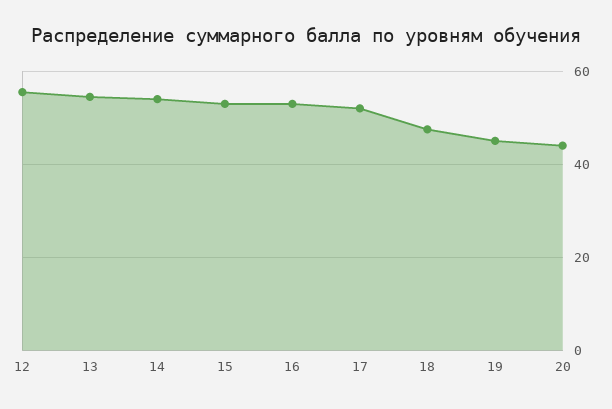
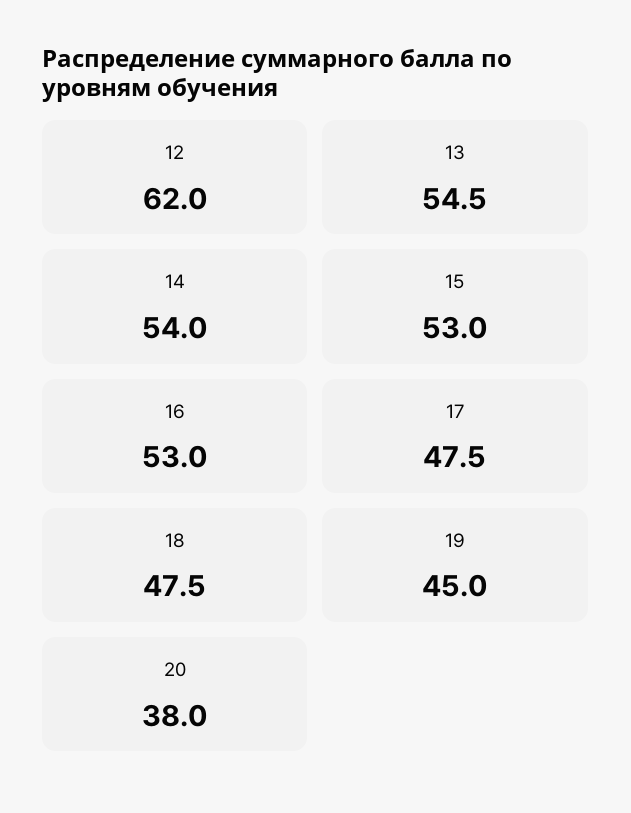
12: 56 -> 62
17: 52 -> 47.5
20: 44 -> 38

